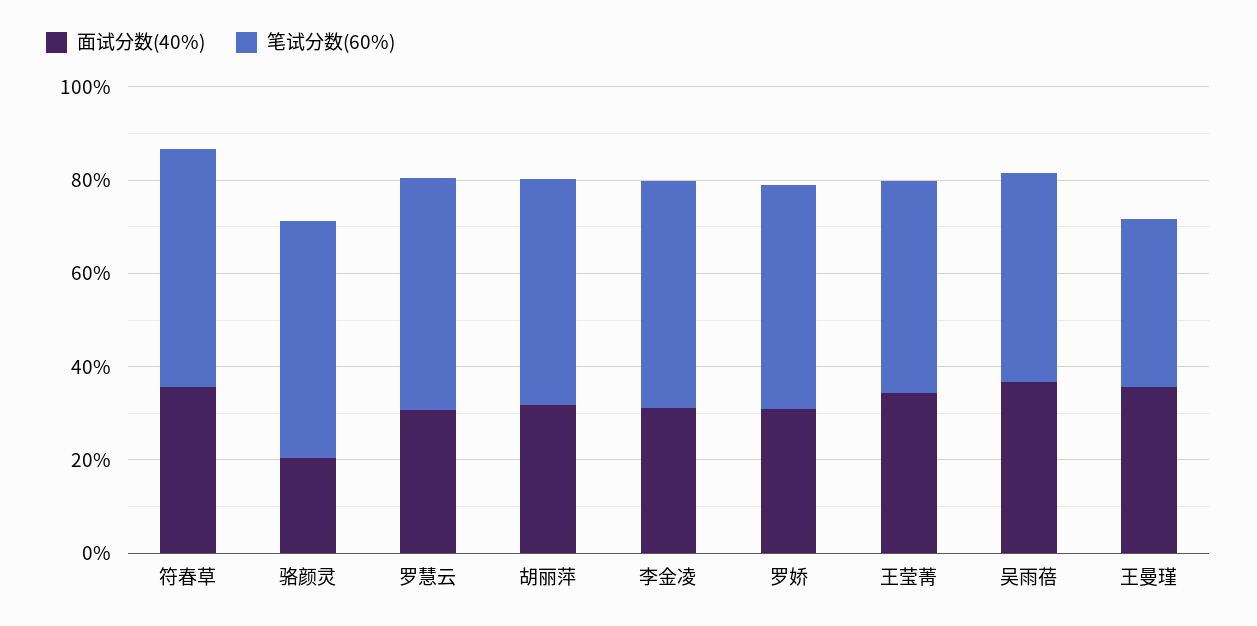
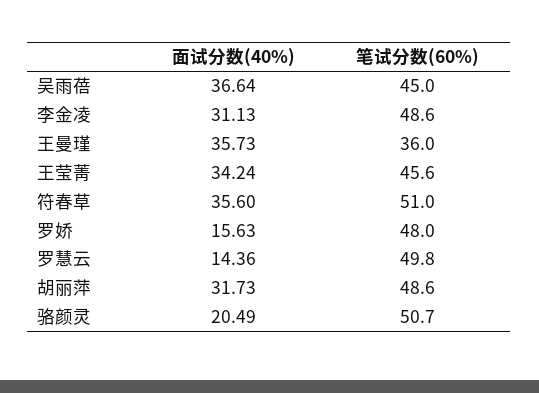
面试分数(40%), 罗慧云: 30 -> 14.36
面试分数(40%), 罗娇: 30 -> 15.63

